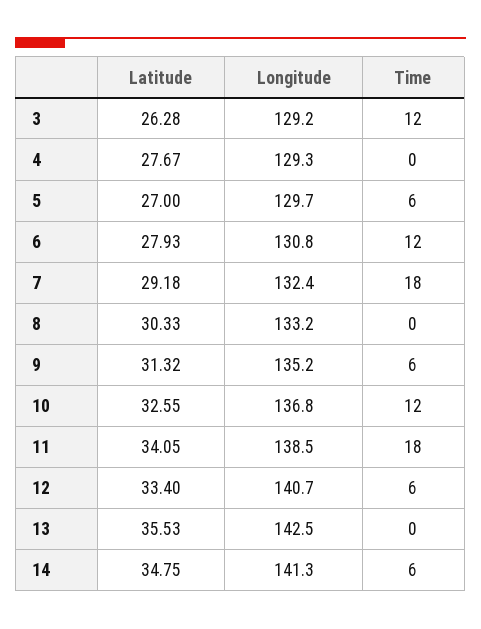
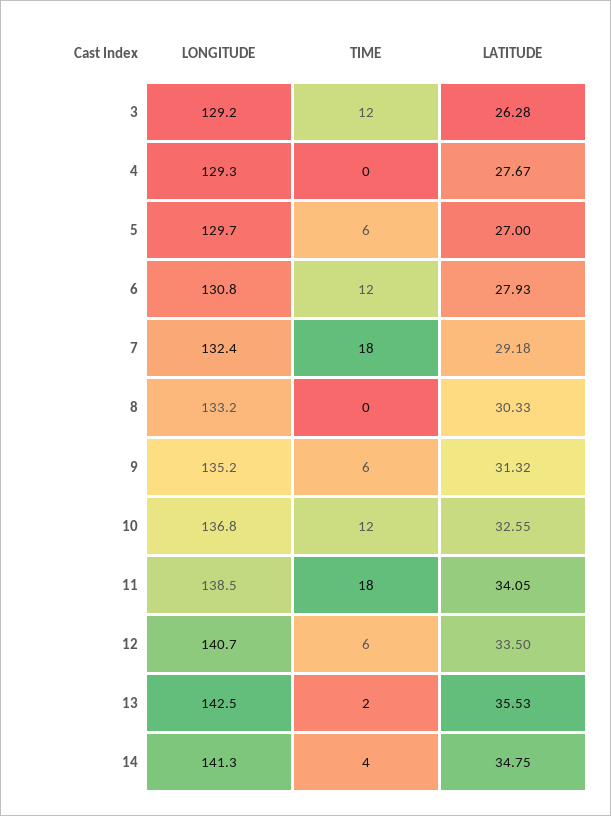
Latitude, 12: 33.4 -> 33.5
Time, 13: 0 -> 2
Time, 14: 6 -> 4

